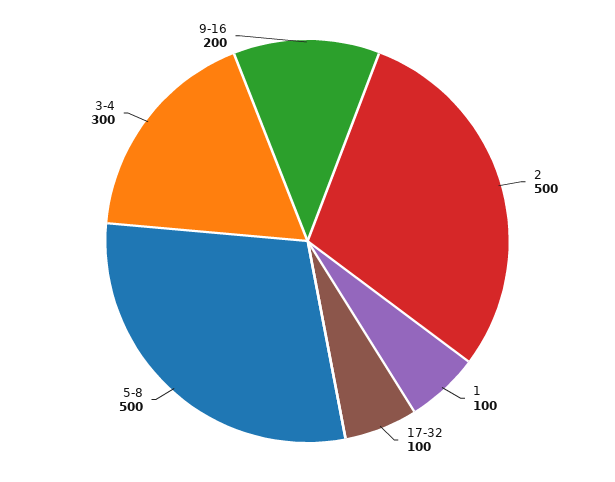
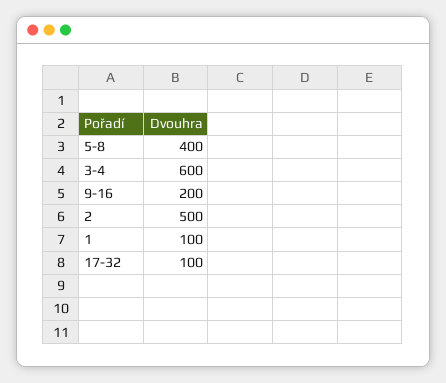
5-8: 500 -> 400
3-4: 300 -> 600

